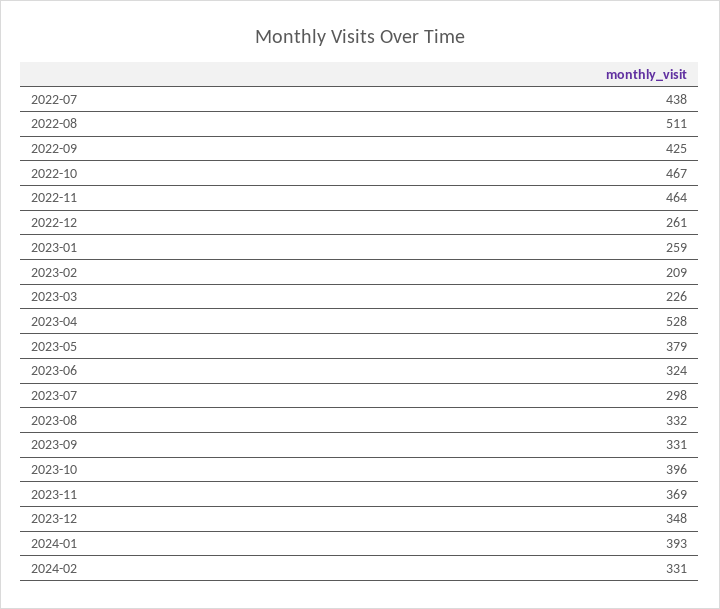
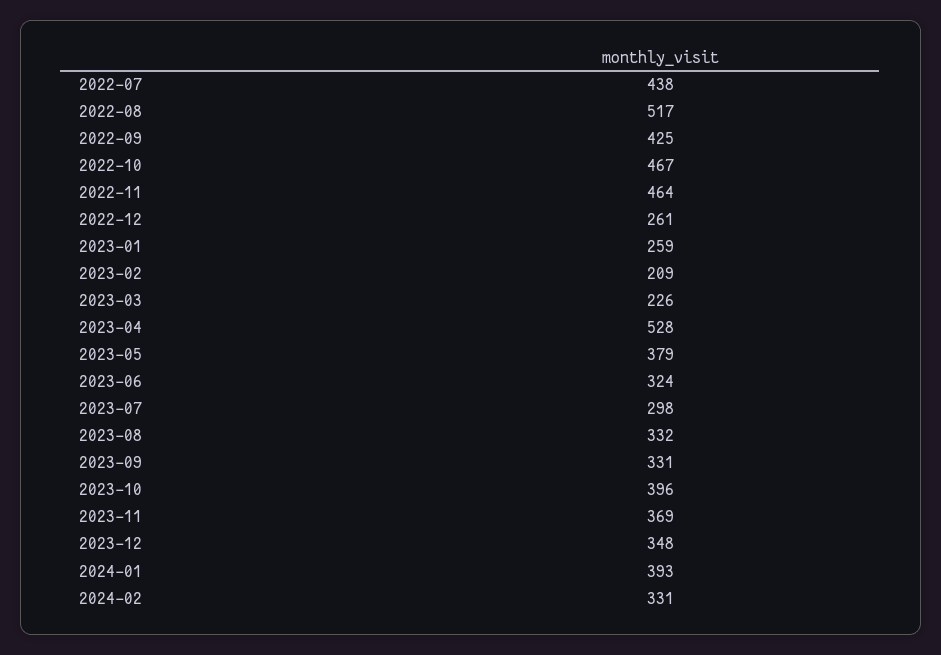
2022-08: 511 -> 517

